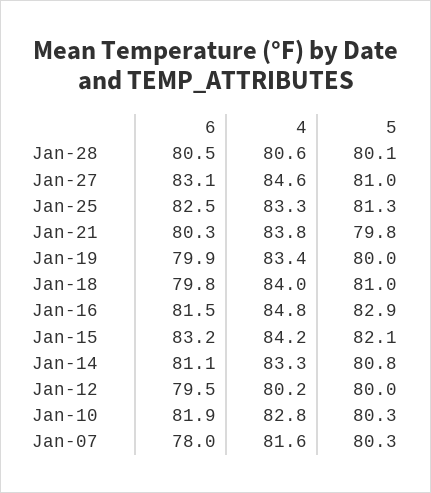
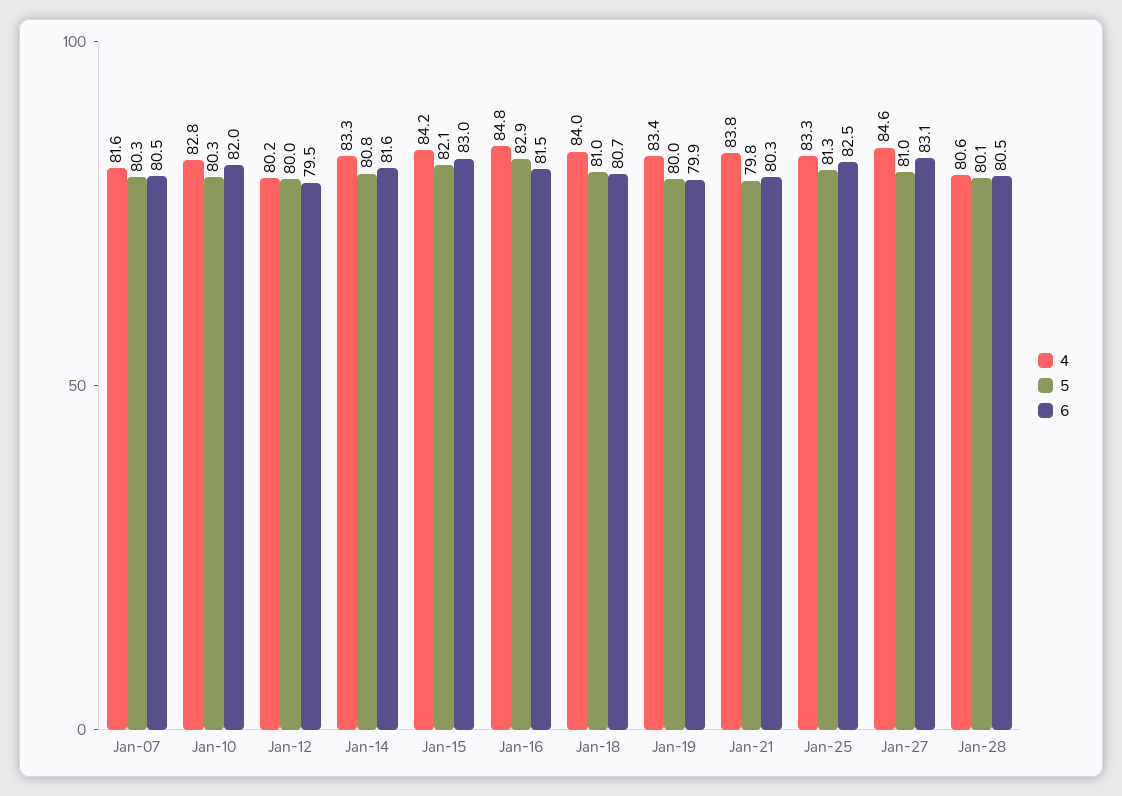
6, Jan-18: 79.8 -> 80.7
6, Jan-15: 83.2 -> 83
6, Jan-14: 81.1 -> 81.6
6, Jan-10: 81.9 -> 82
6, Jan-07: 78 -> 80.5

